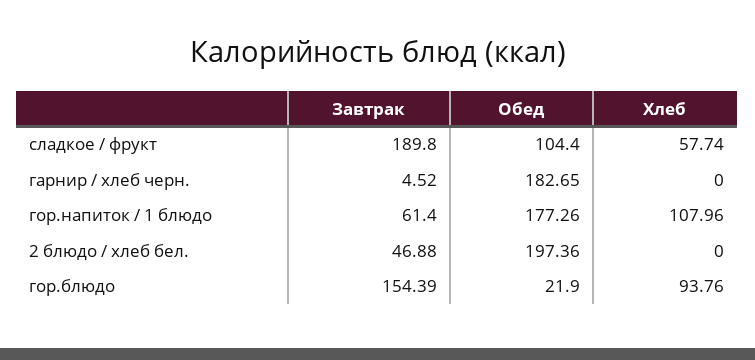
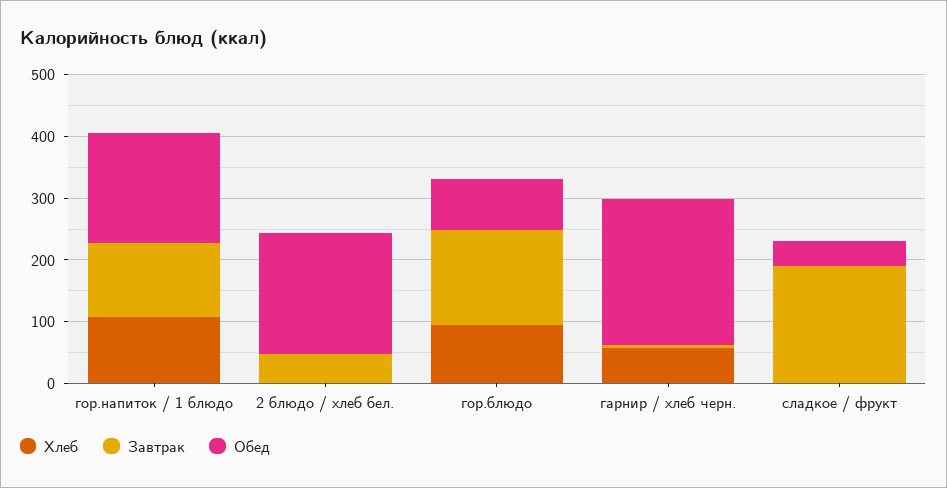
Обед, сладкое / фрукт: 104.4 -> 40
Хлеб, сладкое / фрукт: 57.74 -> 0
Обед, гарнир / хлеб черн.: 182.65 -> 240
Хлеб, гарнир / хлеб черн.: 0 -> 60
Завтрак, гор.напиток / 1 блюдо: 61.4 -> 120
Обед, гор.блюдо: 21.9 -> 80

